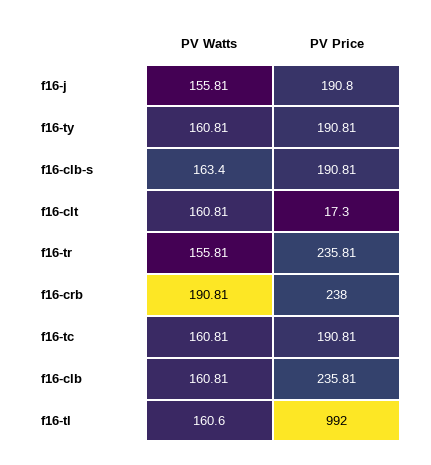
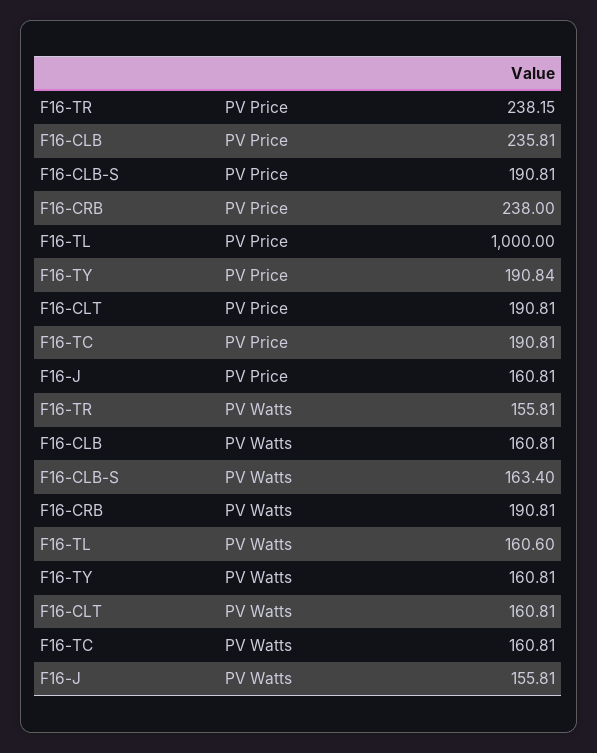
PV Price, f16-j: 190.8 -> 160.81
PV Price, f16-ty: 190.81 -> 190.84
PV Price, f16-clt: 17.3 -> 190.81
PV Price, f16-tr: 235.81 -> 238.15
PV Price, f16-tl: 992 -> 1000

